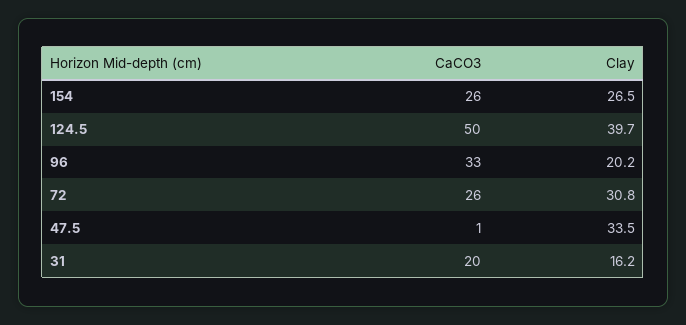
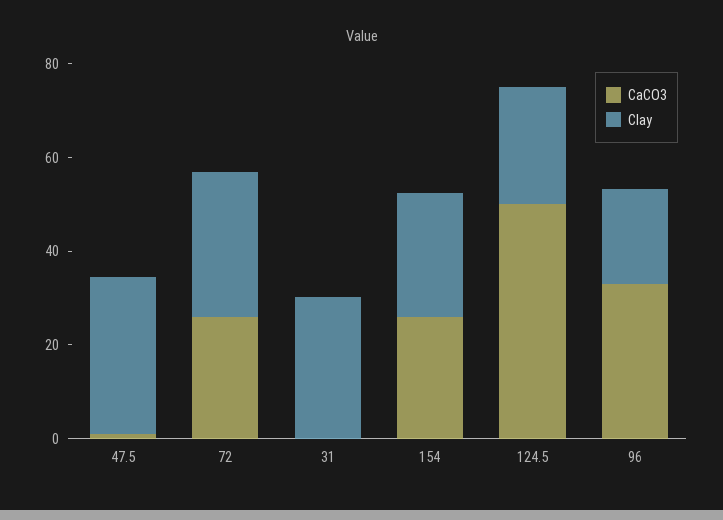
Clay, 124.5: 39.7 -> 25
CaCO3, 31: 20 -> 0
Clay, 31: 16.2 -> 30

